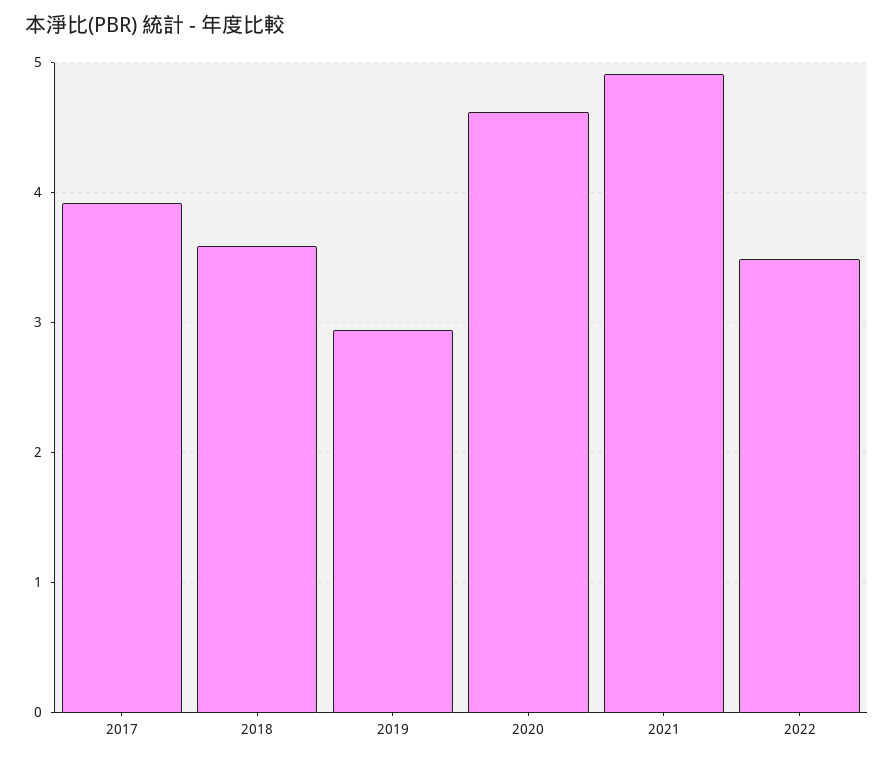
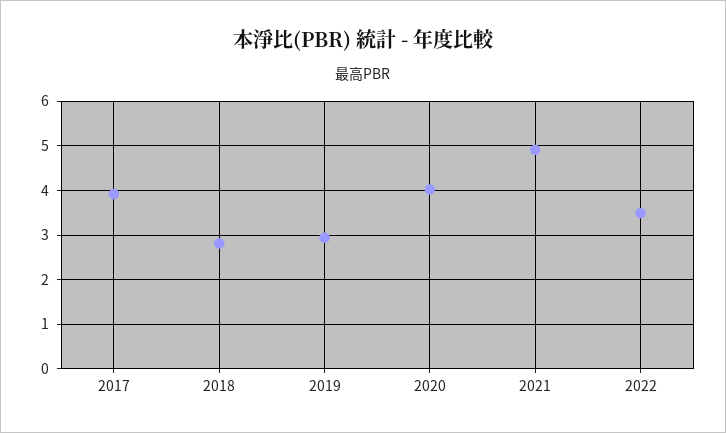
2018: 3.6 -> 2.8
2020: 4.6 -> 4

